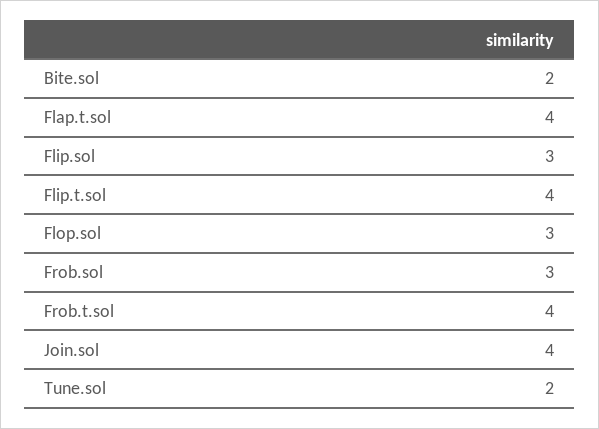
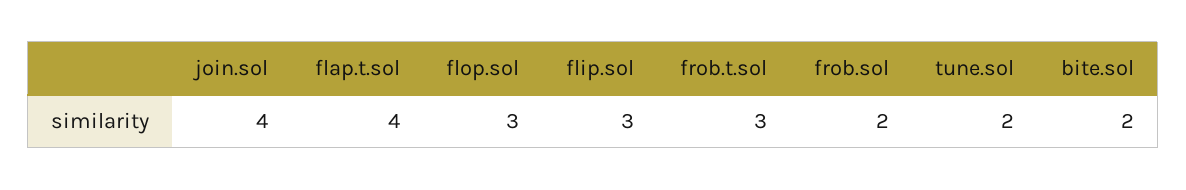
Flip.t.sol: 4 -> none
Frob.sol: 3 -> 2
Frob.t.sol: 4 -> 3

